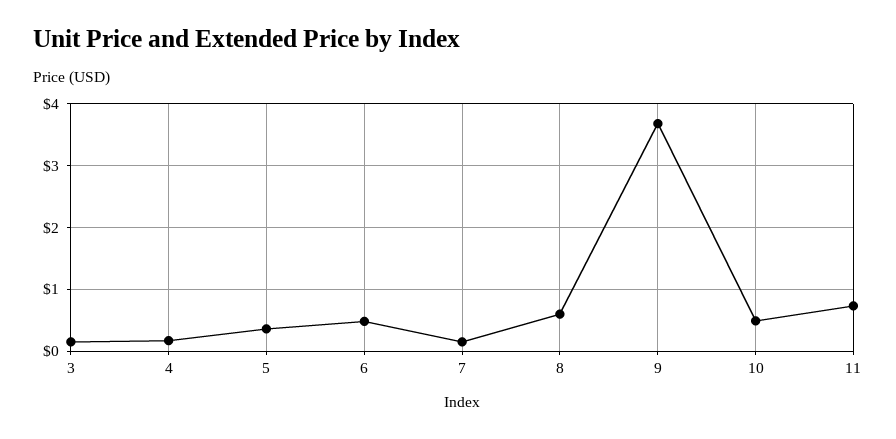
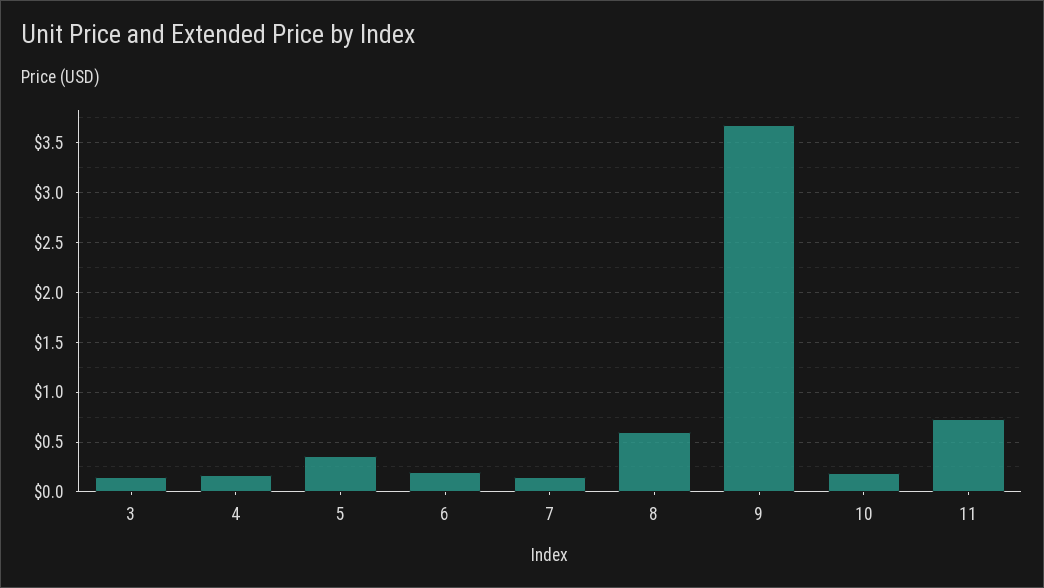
6: 0.5 -> 0.2
10: 0.5 -> 0.2

